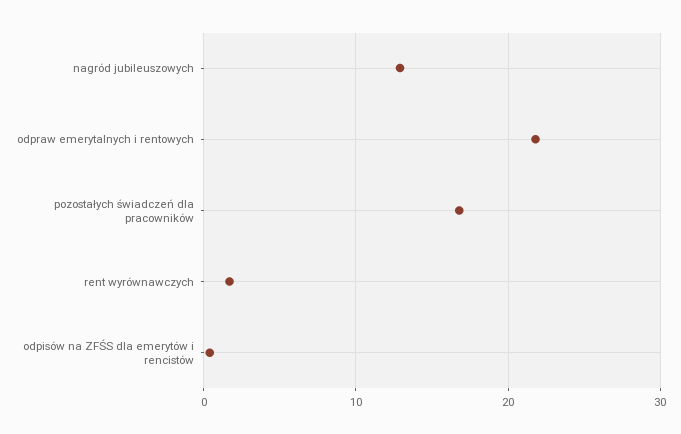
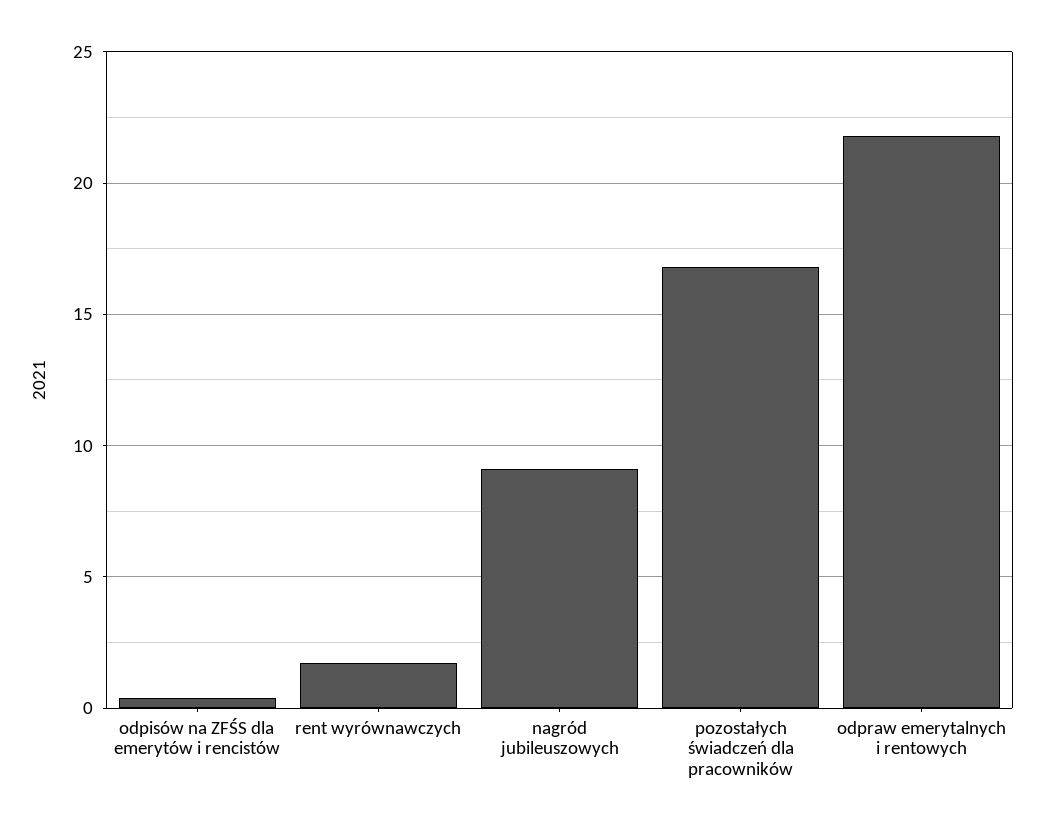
nagród jubileuszowych: 13 -> 9

